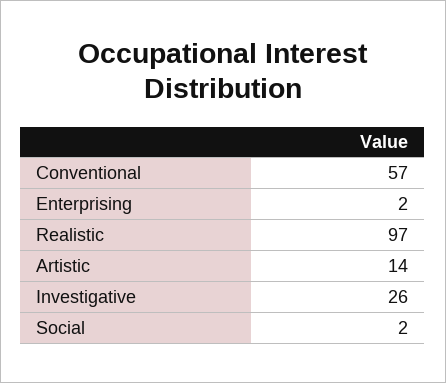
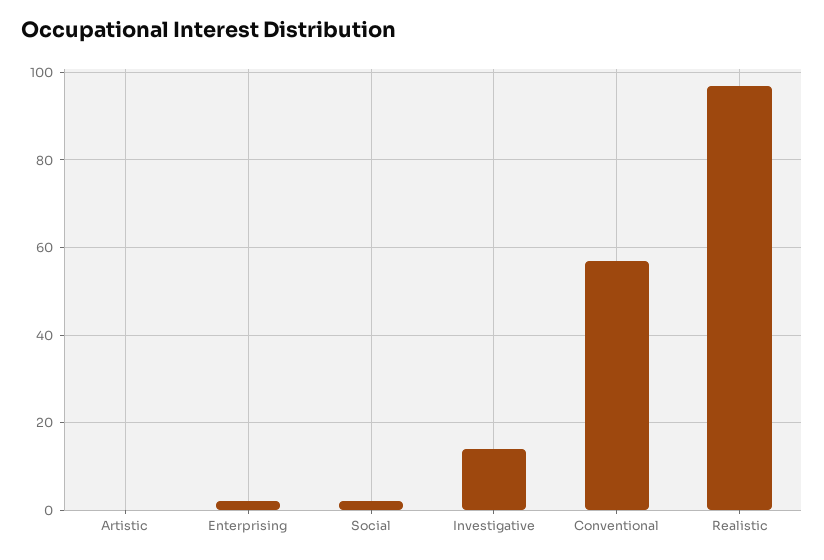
Artistic: 14 -> 0
Investigative: 26 -> 15

